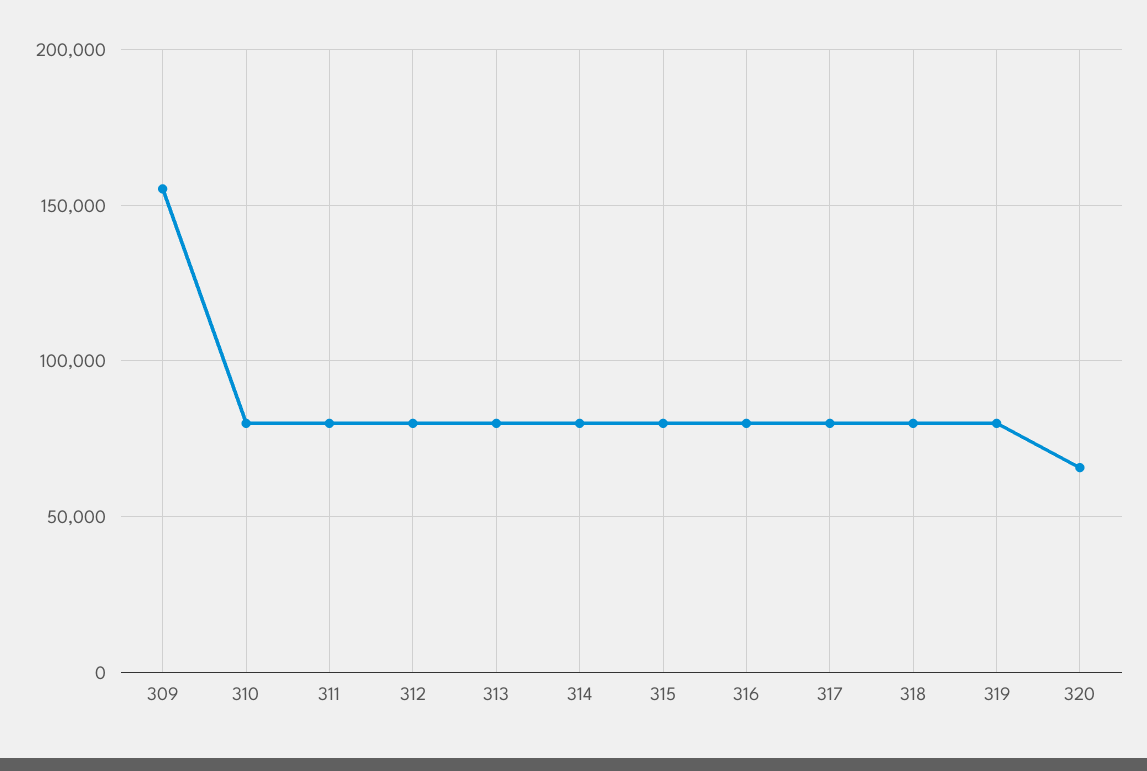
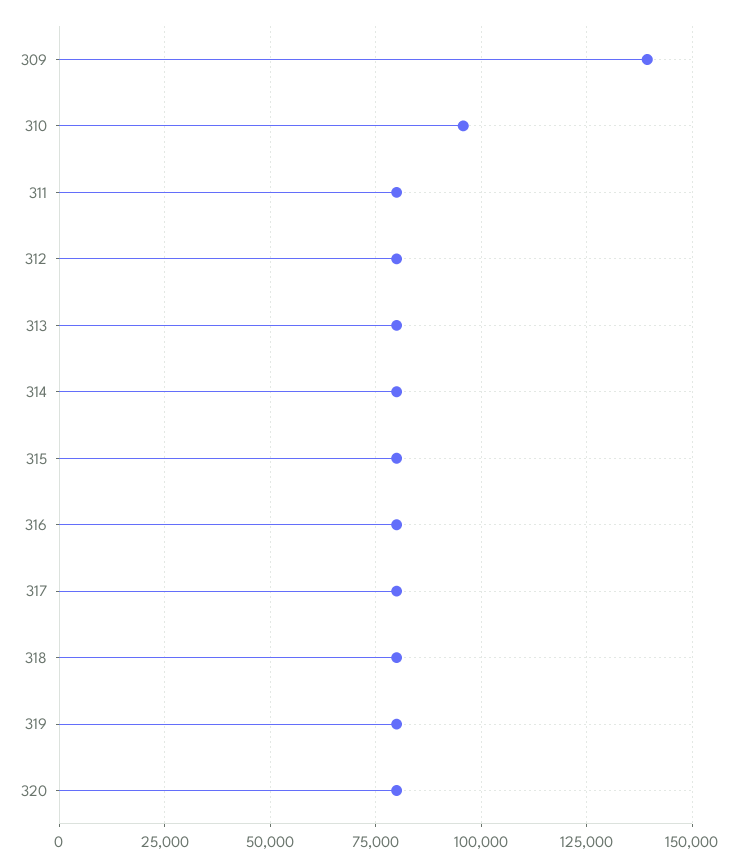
309: 155000 -> 140000
310: 80000 -> 95000
320: 65000 -> 80000

